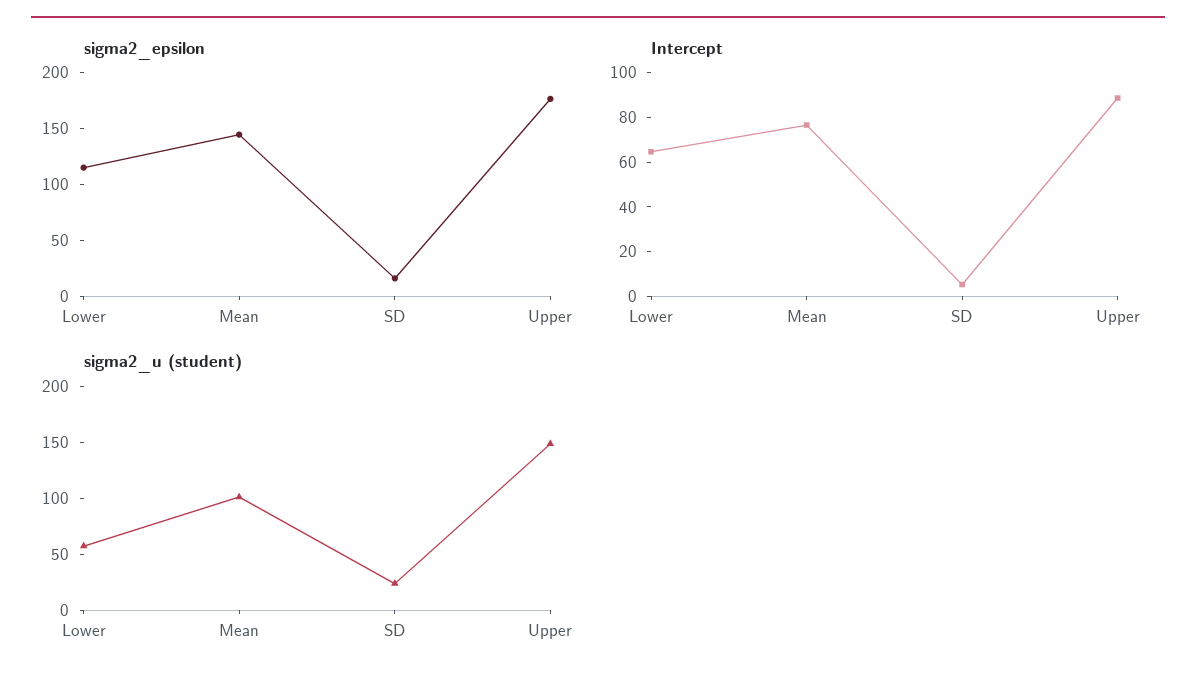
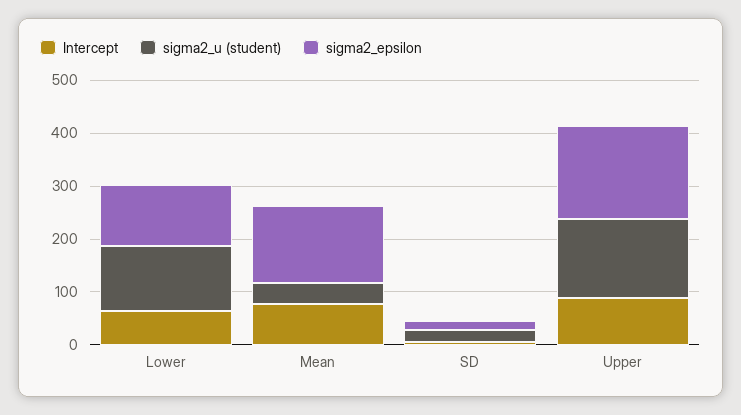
sigma2_u (student), Lower: 60 -> 120
sigma2_u (student), Mean: 100 -> 40

